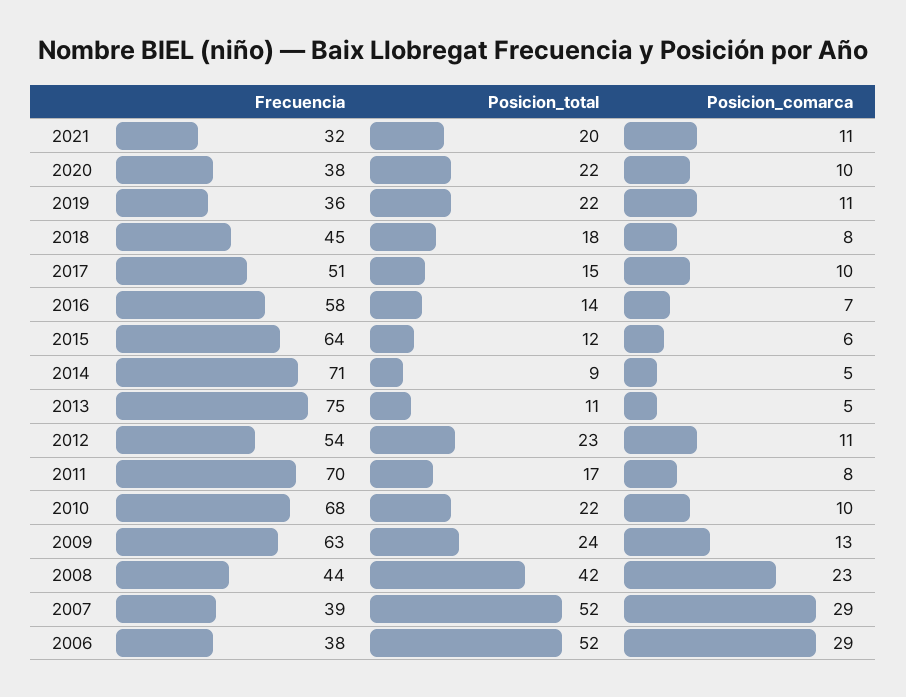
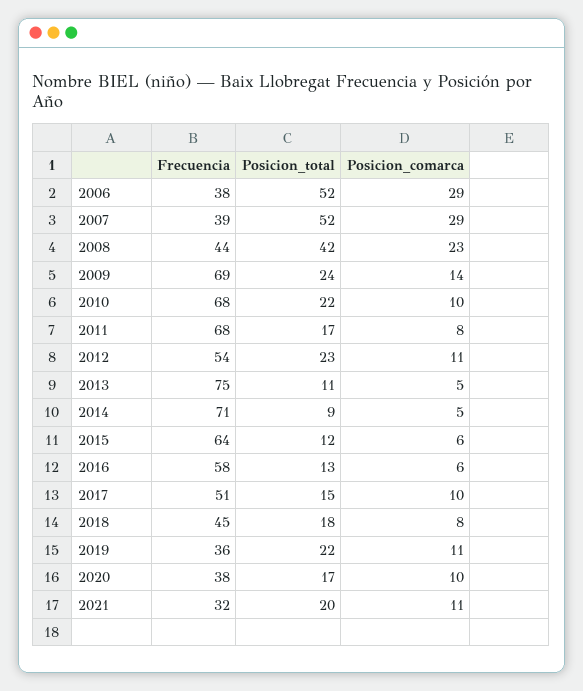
Posicion_total, 2020: 22 -> 17
Posicion_total, 2016: 14 -> 13
Posicion_comarca, 2016: 7 -> 6
Frecuencia, 2011: 70 -> 68
Frecuencia, 2009: 63 -> 69
Posicion_comarca, 2009: 13 -> 14

